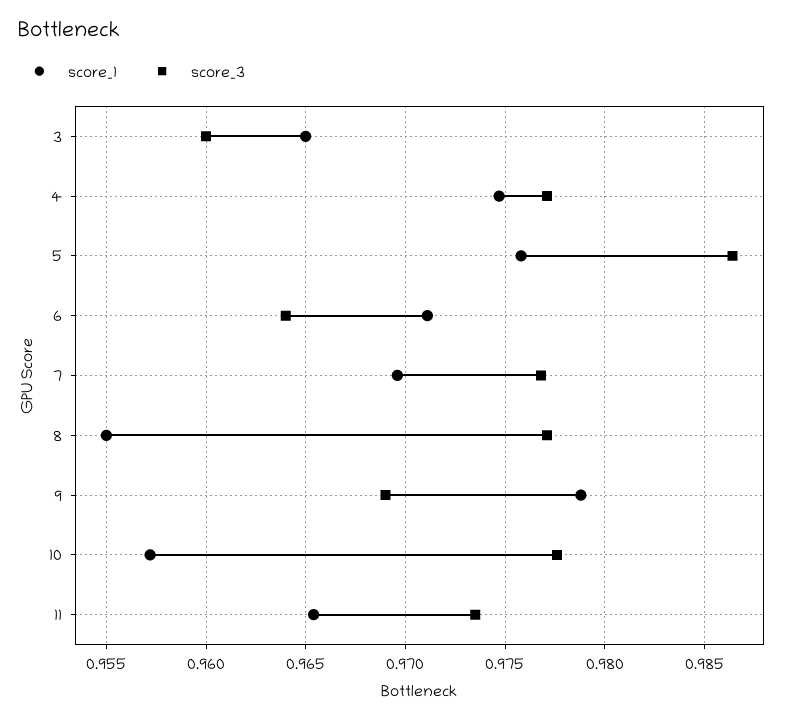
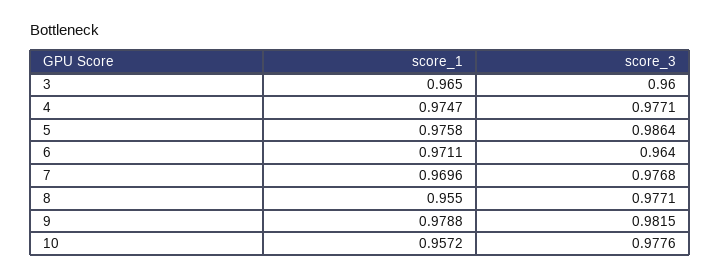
score_3, 9: 0.969 -> 0.9815
score_1, 11: 0.9655 -> none
score_3, 11: 0.9735 -> none

